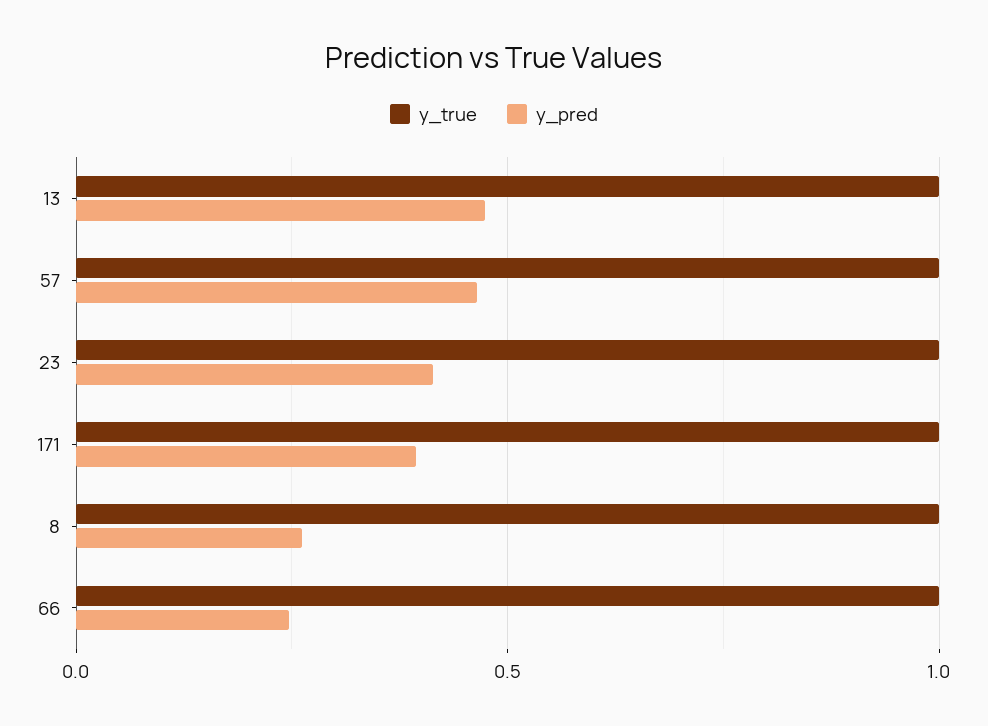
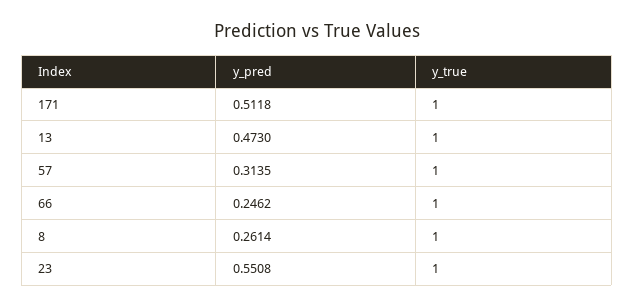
y_pred, 57: 0.45 -> 0.3135
y_pred, 23: 0.4 -> 0.5508
y_pred, 171: 0.4 -> 0.5118

